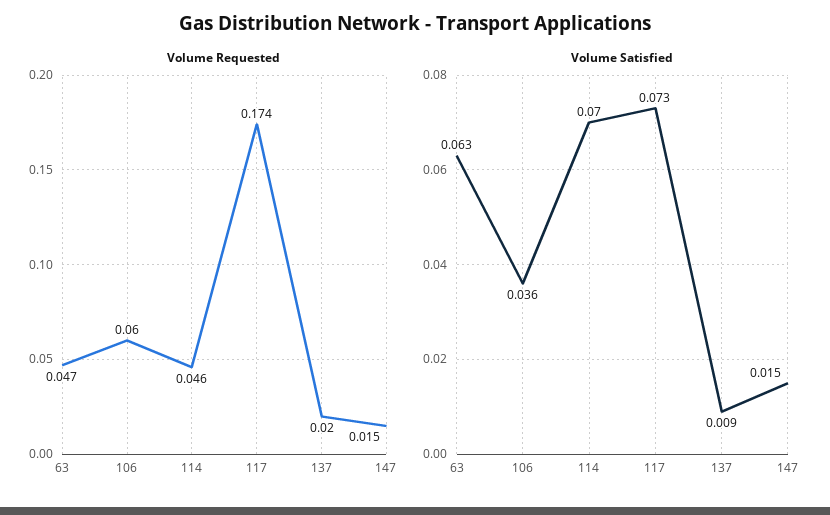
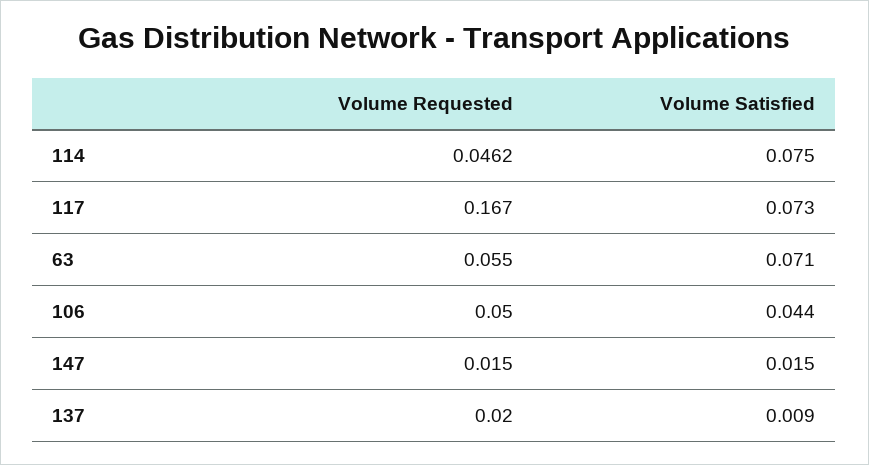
Volume Requested, 63: 0.047 -> 0.055
Volume Requested, 106: 0.06 -> 0.05
Volume Requested, 117: 0.174 -> 0.167
Volume Satisfied, 63: 0.063 -> 0.071
Volume Satisfied, 106: 0.036 -> 0.044
Volume Satisfied, 114: 0.07 -> 0.075

